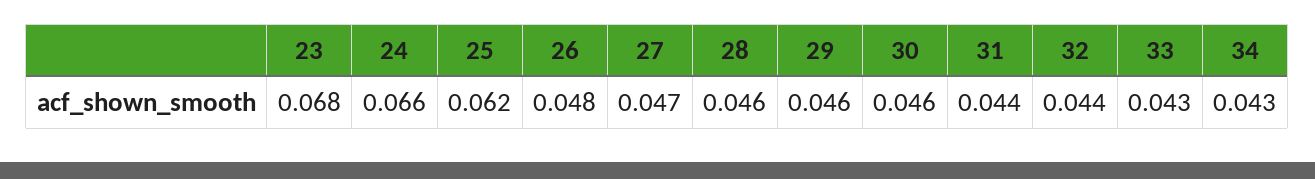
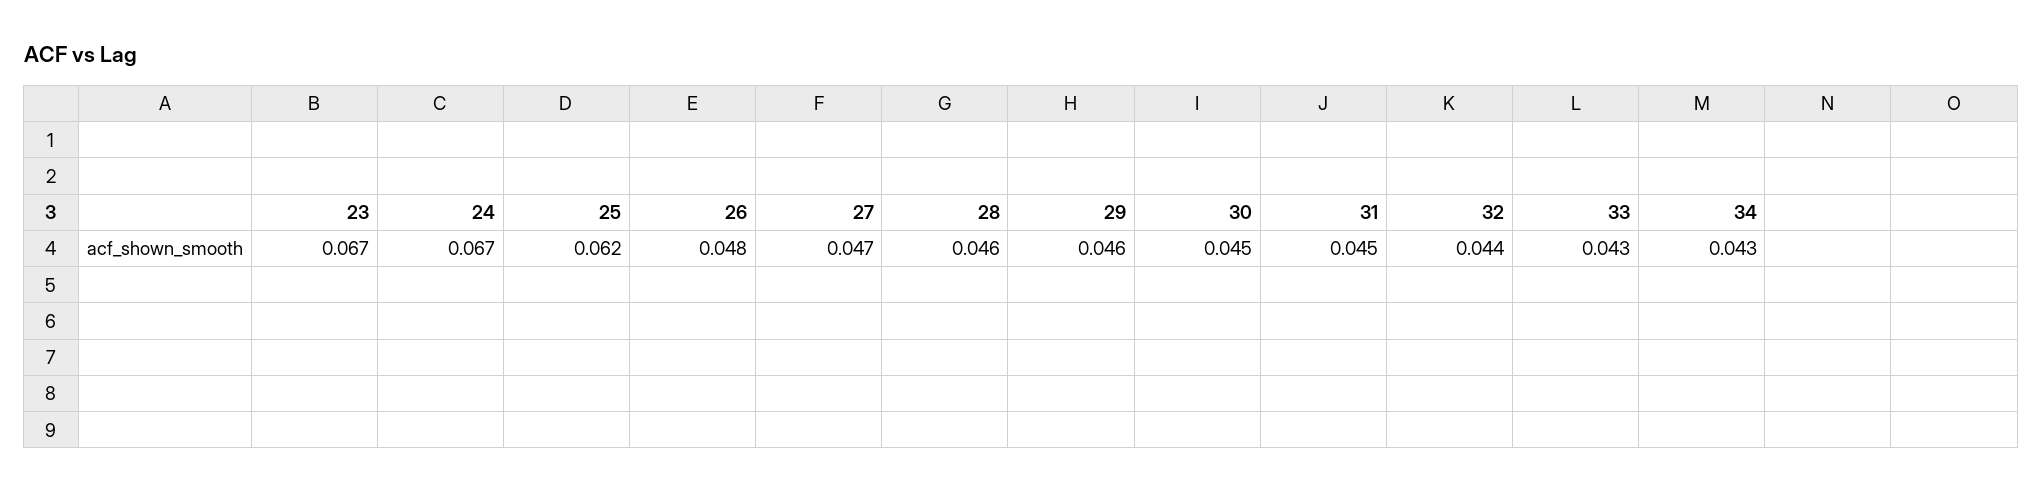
23: 0.068 -> 0.067
24: 0.066 -> 0.067
30: 0.046 -> 0.045
31: 0.044 -> 0.045

